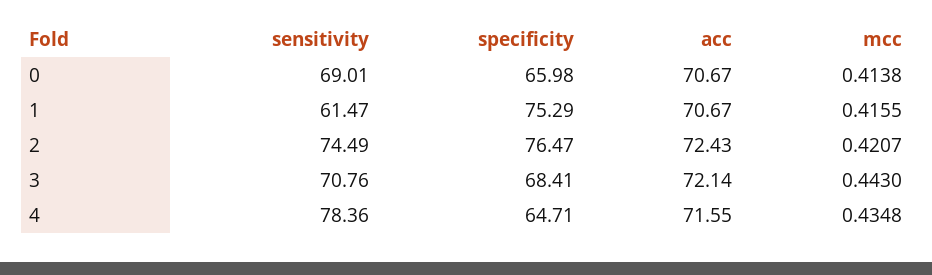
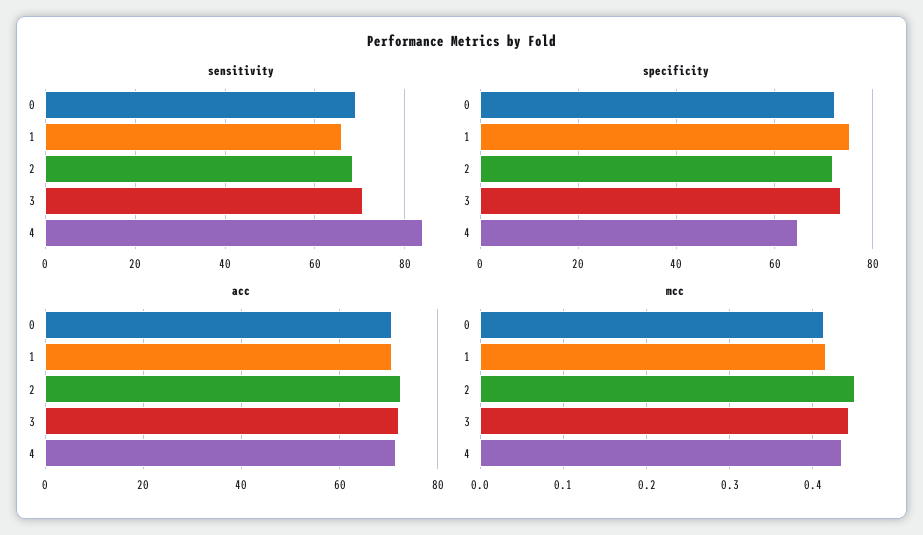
specificity, 0: 65.98 -> 72
sensitivity, 1: 61.47 -> 66
sensitivity, 2: 74.49 -> 68
specificity, 2: 76.47 -> 72
mcc, 2: 0.4207 -> 0.45
specificity, 3: 68.41 -> 74
sensitivity, 4: 78.36 -> 84

